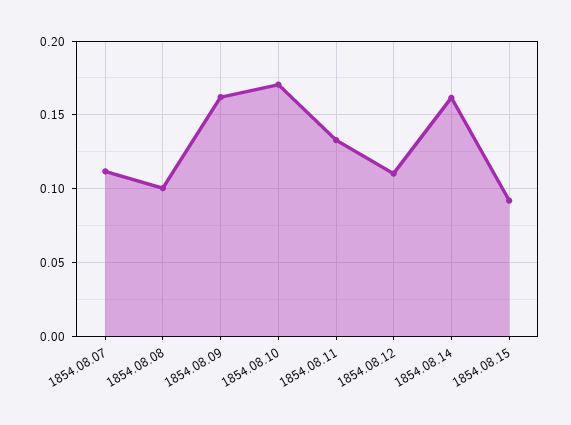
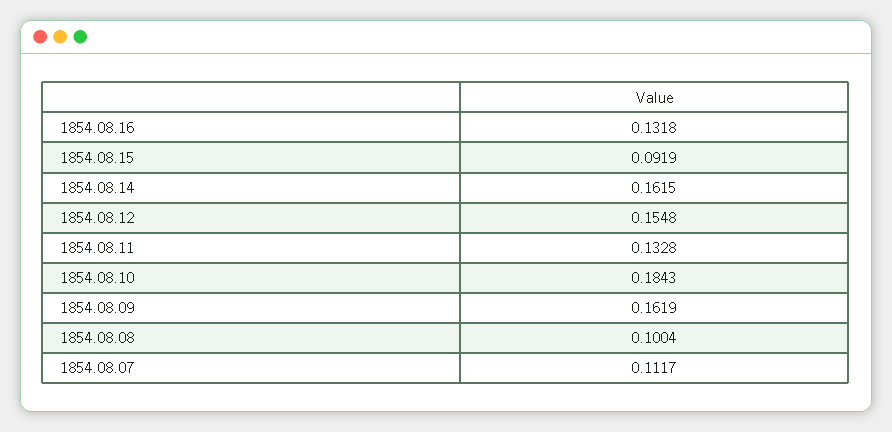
1854.08.10: 0.17 -> 0.1843
1854.08.12: 0.11 -> 0.1548
1854.08.16: none -> 0.1318

